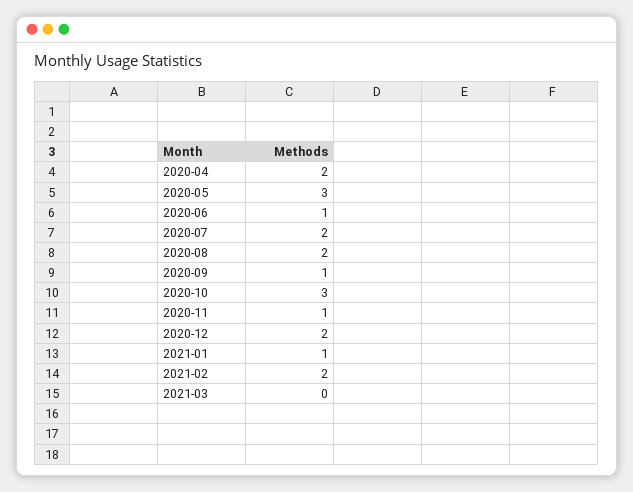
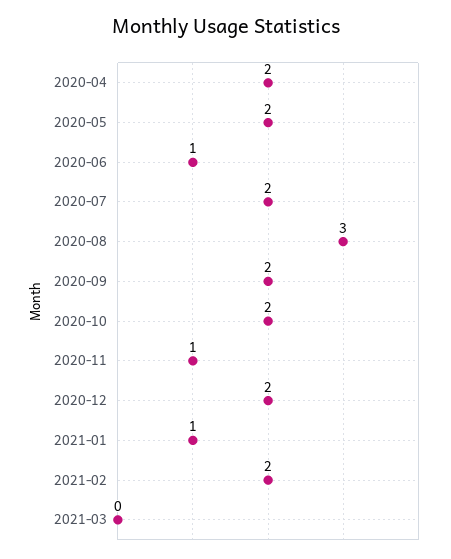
2020-05: 3 -> 2
2020-08: 2 -> 3
2020-09: 1 -> 2
2020-10: 3 -> 2

